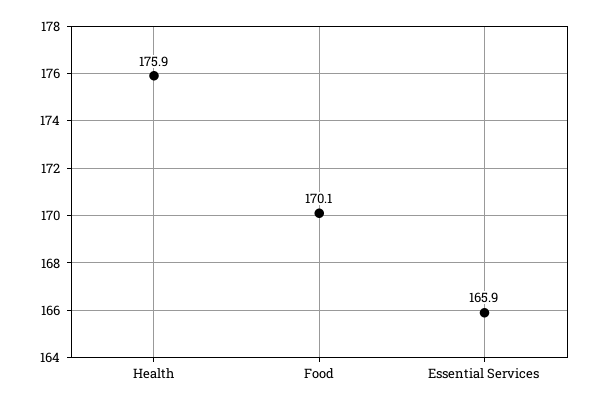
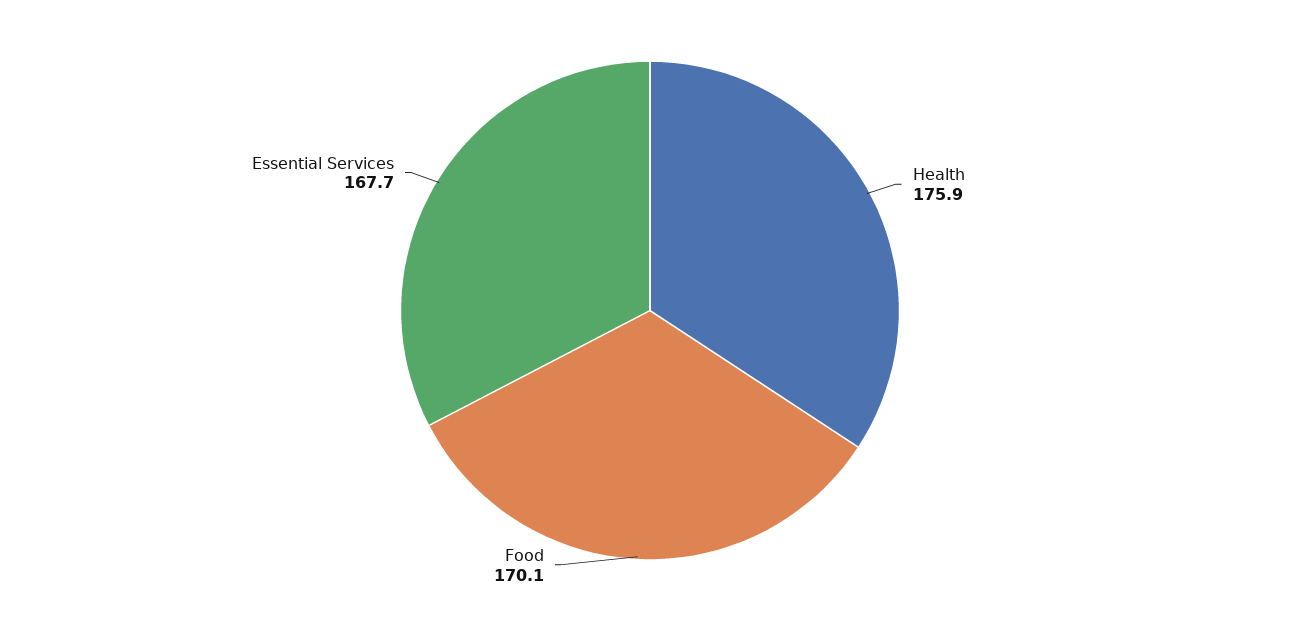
Essential Services: 165.9 -> 167.7

